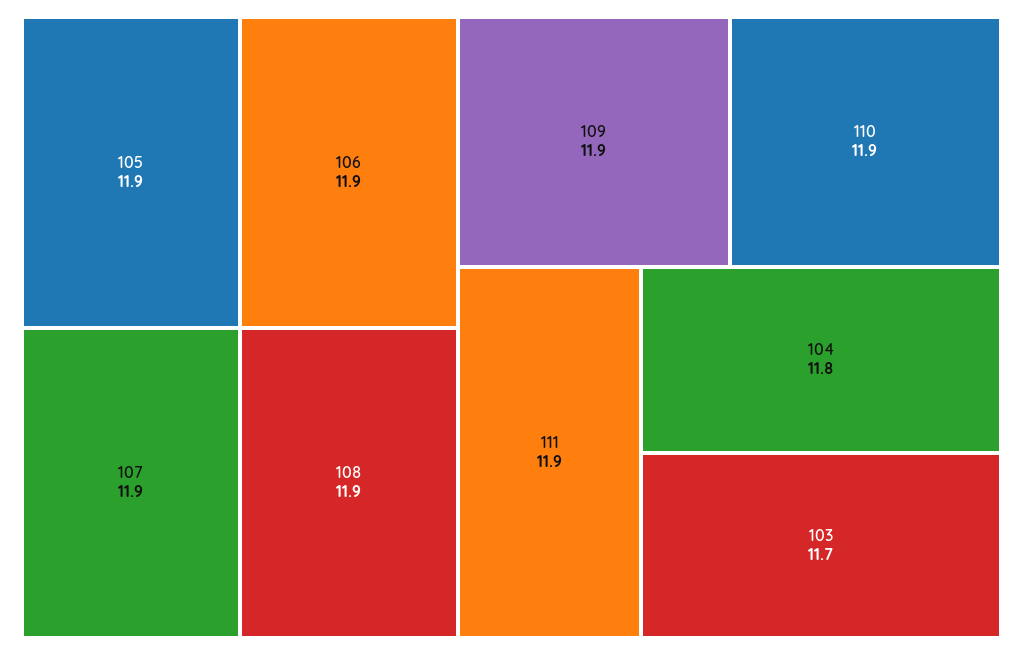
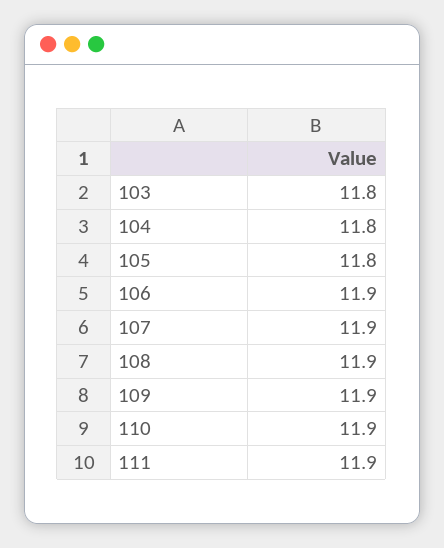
105: 11.9 -> 11.8
103: 11.7 -> 11.8

